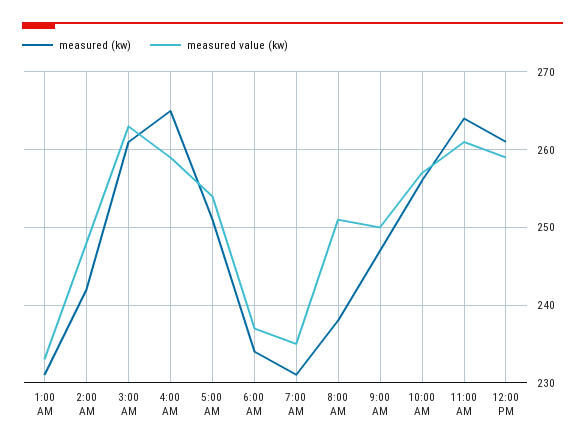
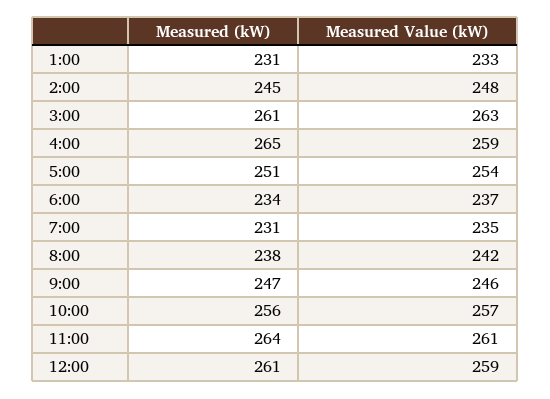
measured (kw), 2:00 AM: 242 -> 245
measured value (kw), 8:00 AM: 251 -> 242
measured value (kw), 9:00 AM: 250 -> 246

